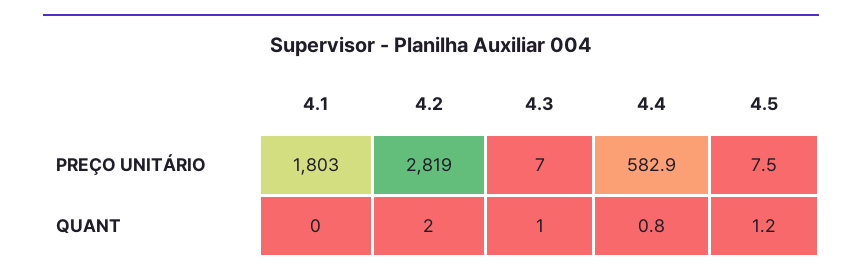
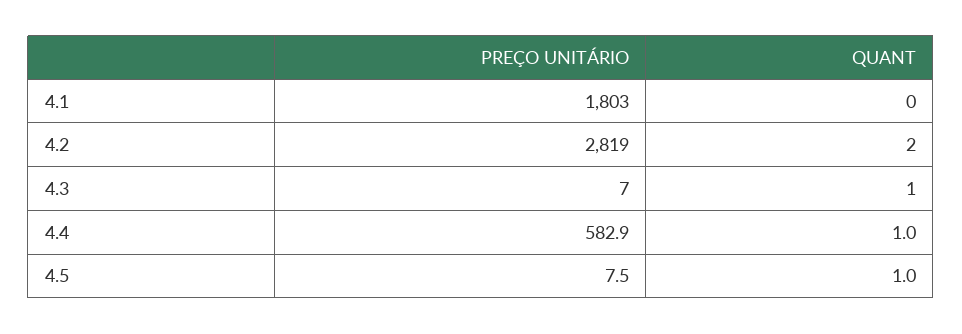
4.4, QUANT: 0.8 -> 1
4.5, QUANT: 1.2 -> 1

